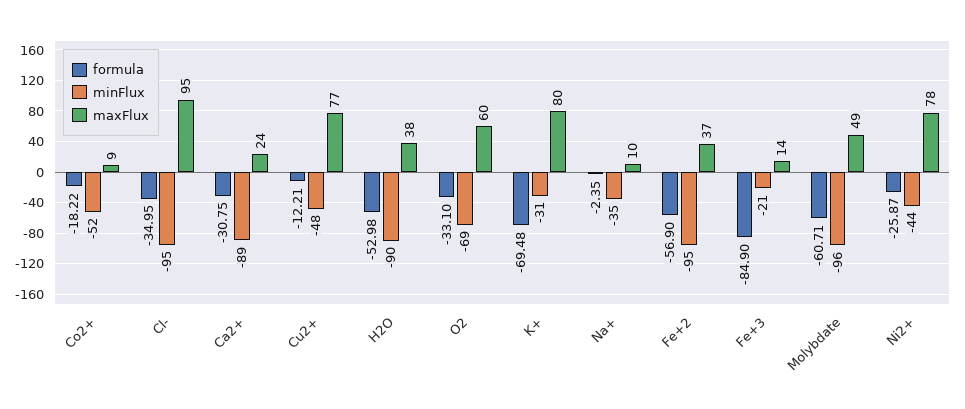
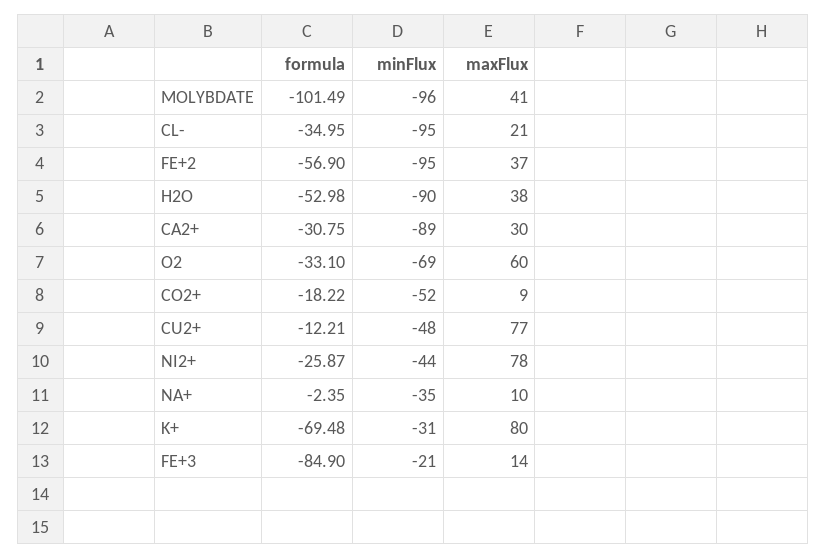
maxFlux, Cl-: 95 -> 21
maxFlux, Ca2+: 24 -> 30
formula, Molybdate: -60.71 -> -101.49
maxFlux, Molybdate: 49 -> 41

